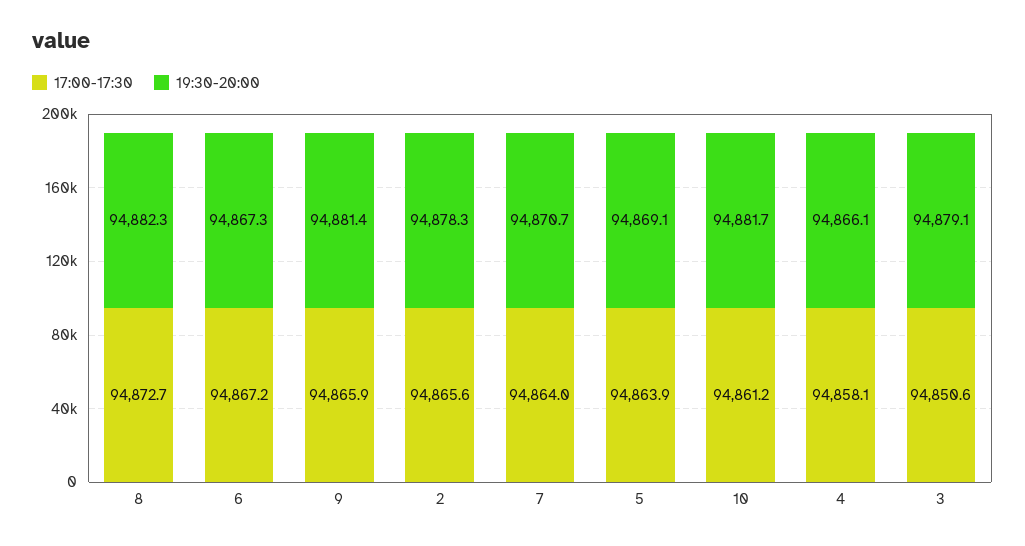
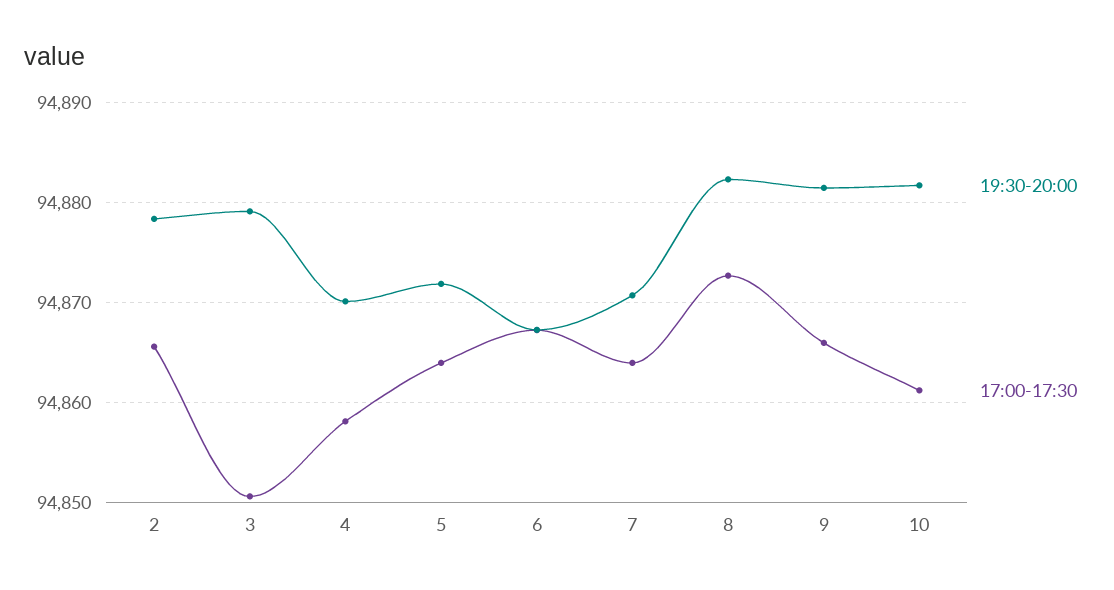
19:30-20:00, 5: 94869.1 -> 94872
19:30-20:00, 4: 94866.1 -> 94870

